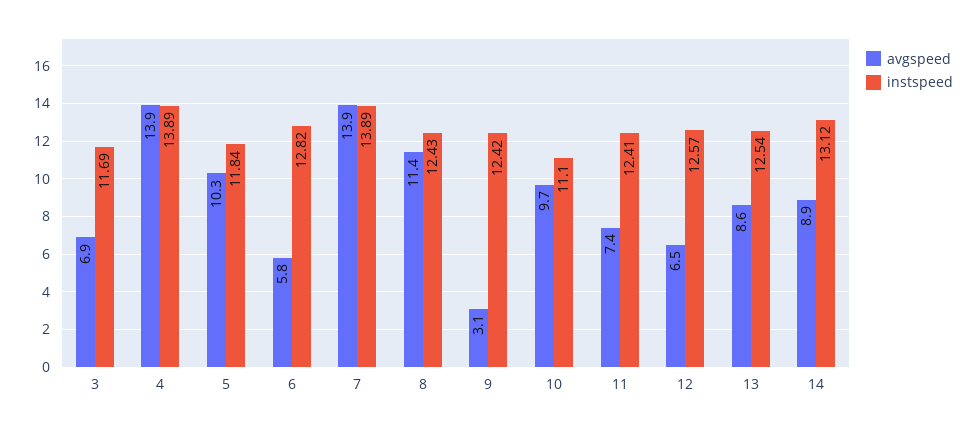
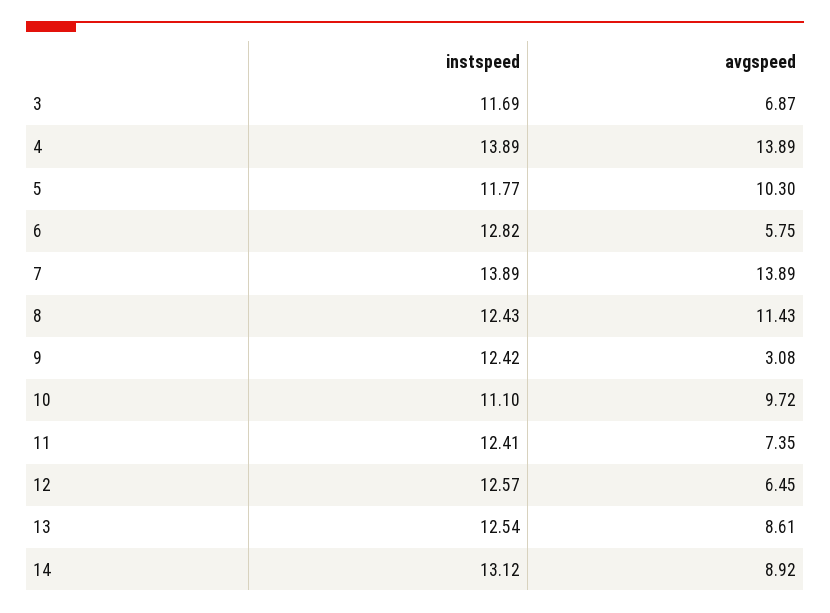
instspeed, 5: 11.84 -> 11.77

